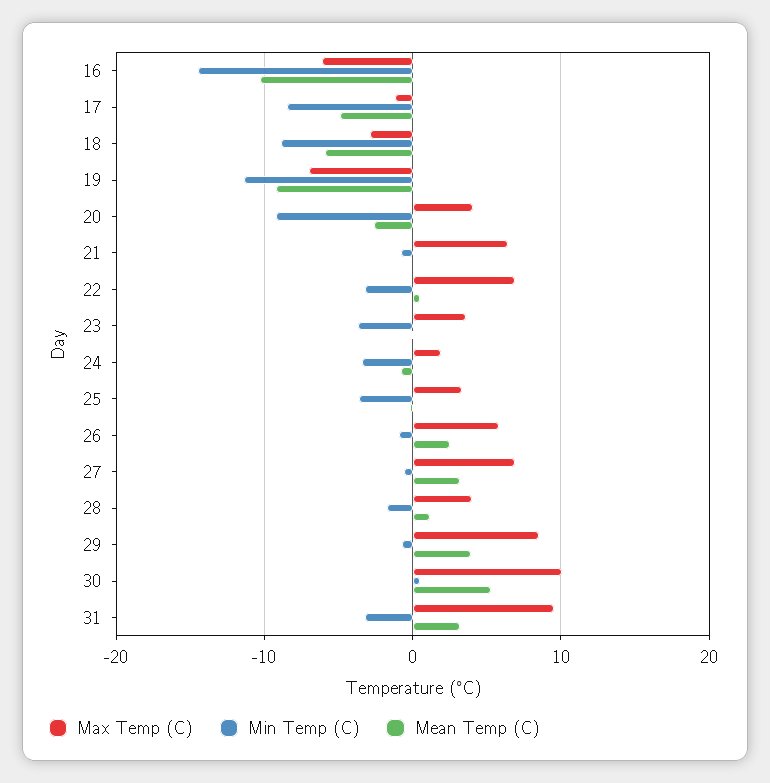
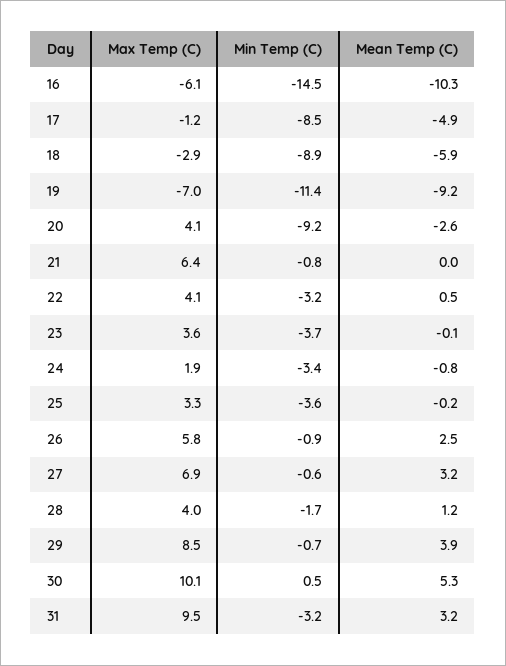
Max Temp (C), 22: 7 -> 4.1

